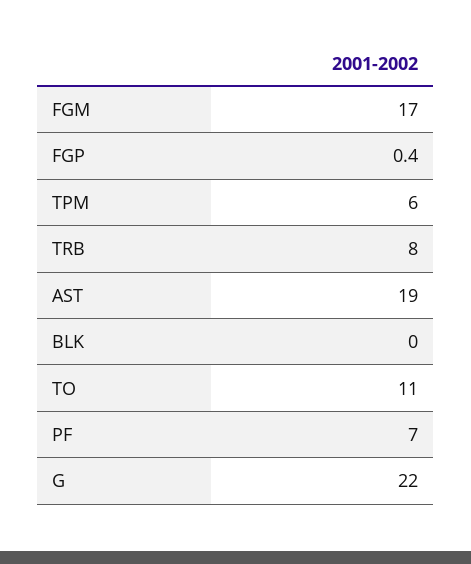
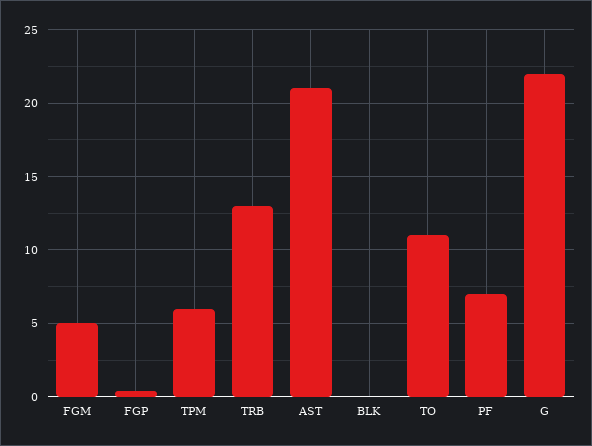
FGM: 17 -> 5
TRB: 8 -> 13
AST: 19 -> 21

